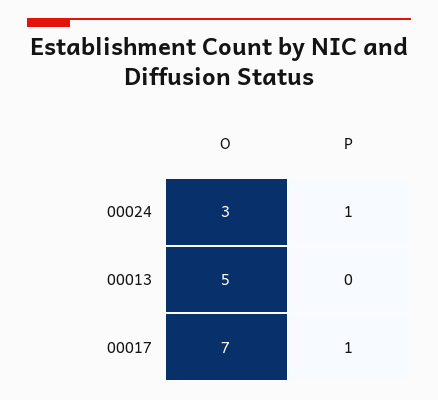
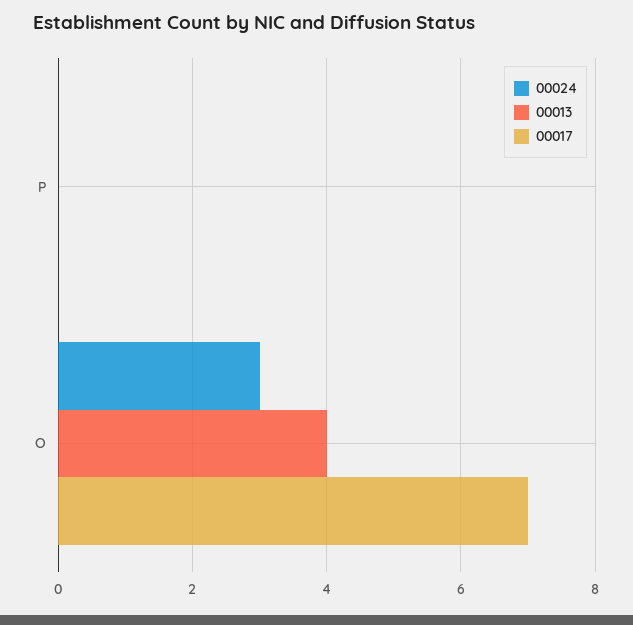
00024, P: 1 -> 0
00013, O: 5 -> 4
00017, P: 1 -> 0

